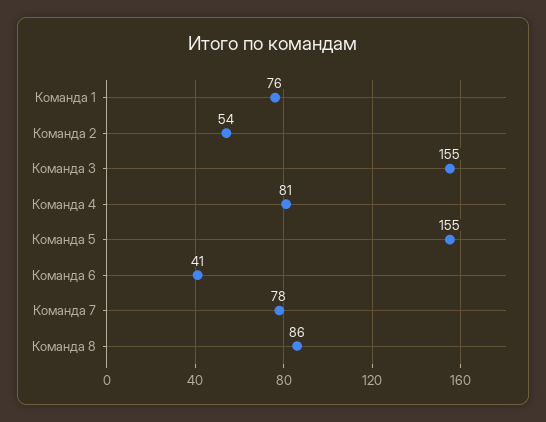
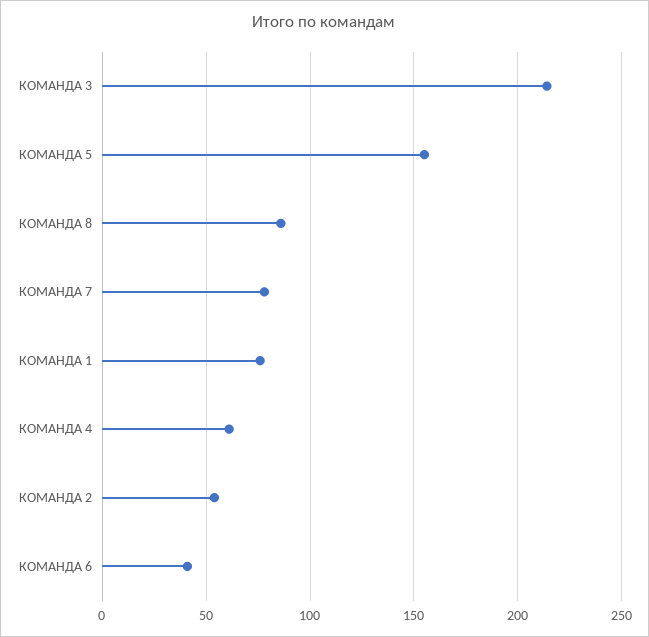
Команда 3: 155 -> 215
Команда 4: 81 -> 60

